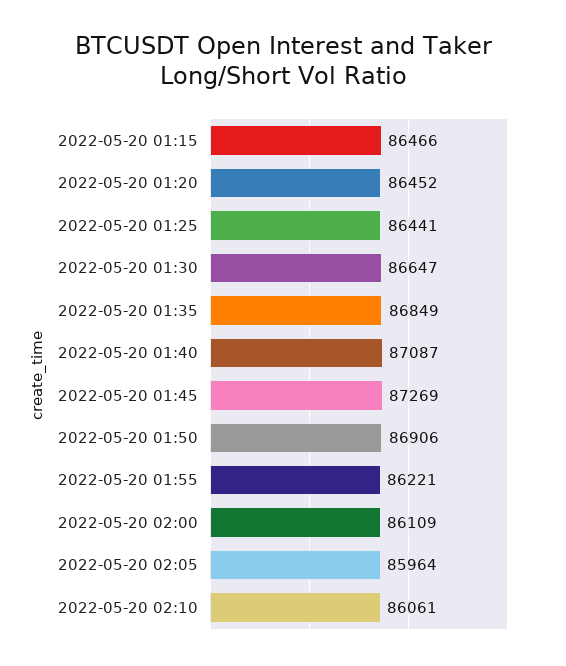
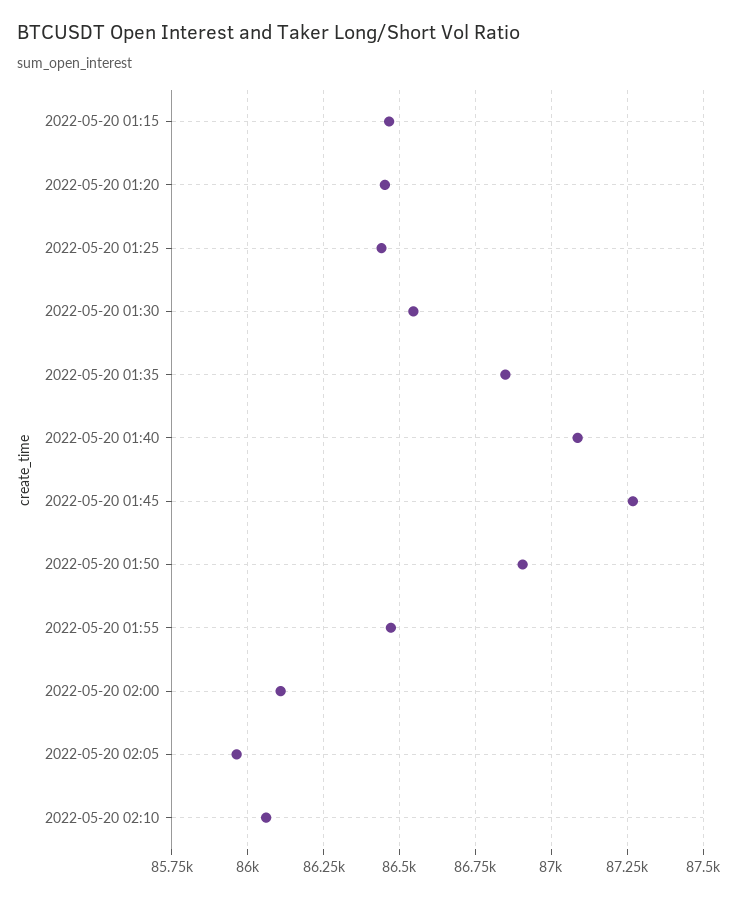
2022-05-20 01:30: 86647 -> 86550
2022-05-20 01:55: 86221 -> 86475

